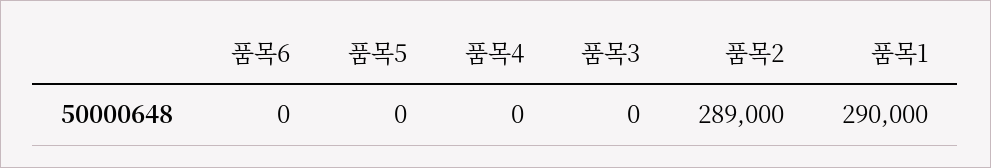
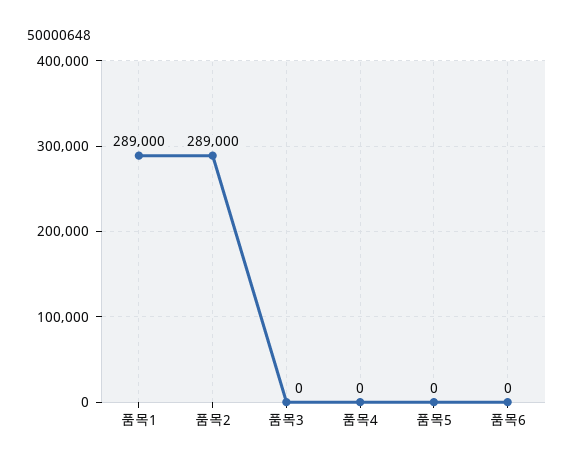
품목1: 290000 -> 289000

